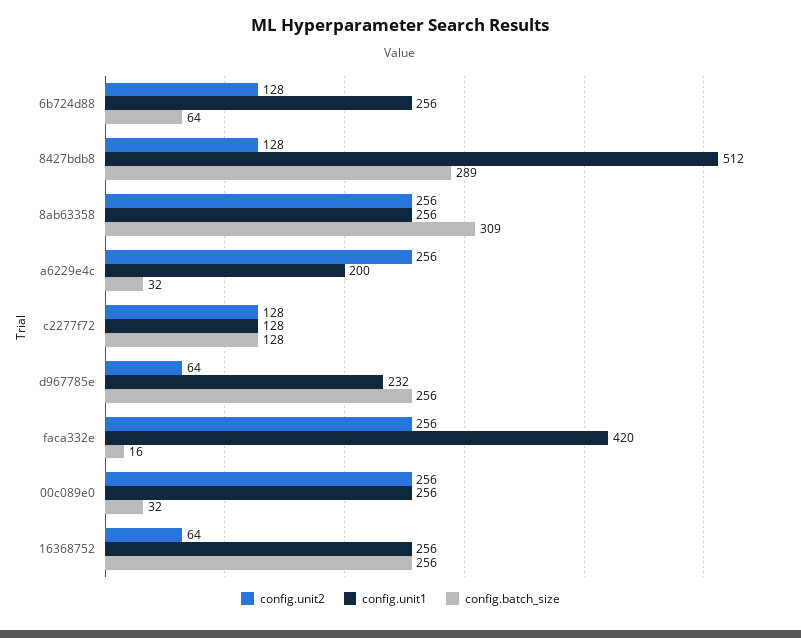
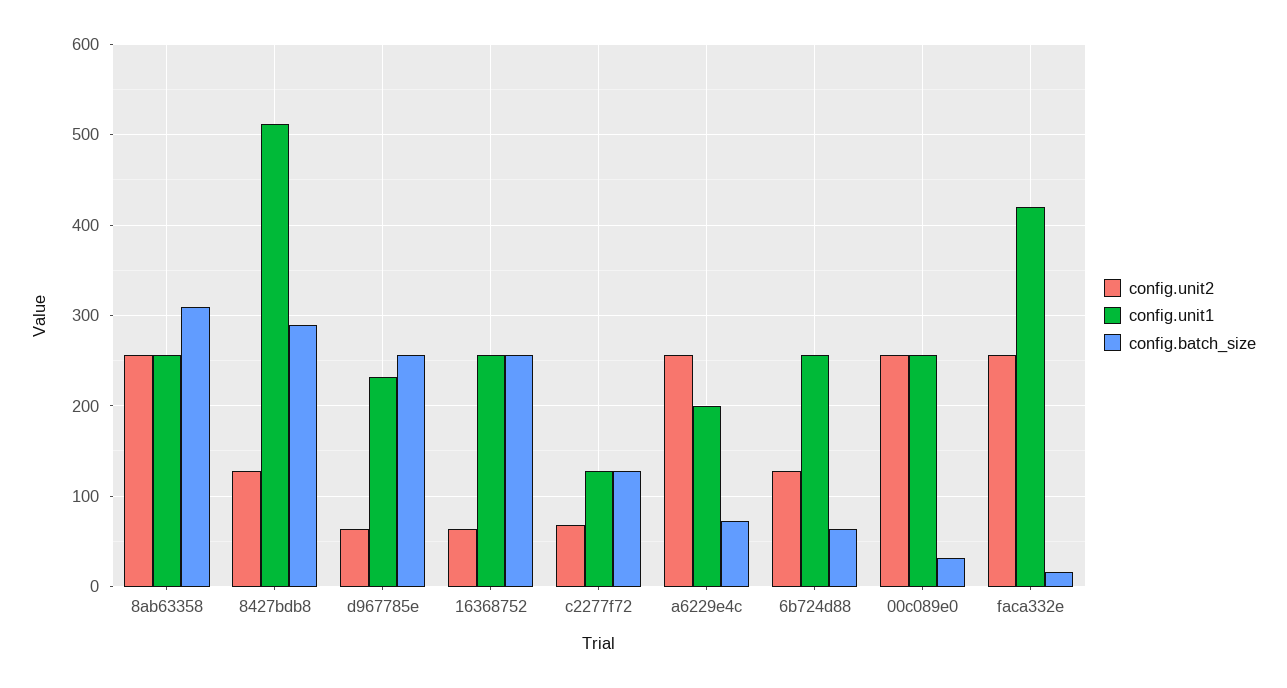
config.batch_size, a6229e4c: 32 -> 70
config.unit2, c2277f72: 128 -> 70

